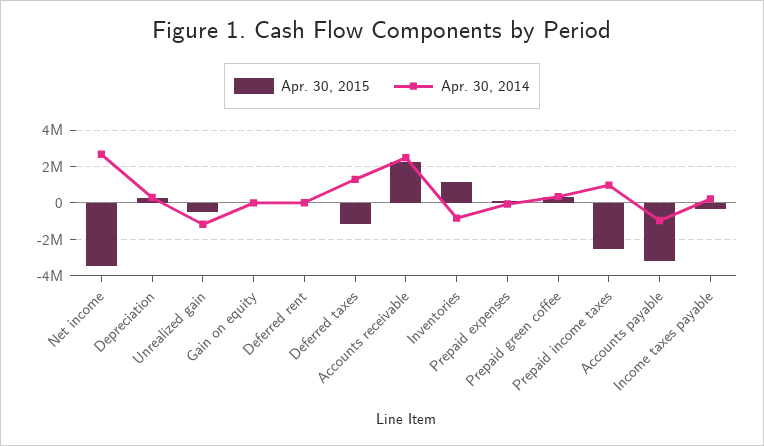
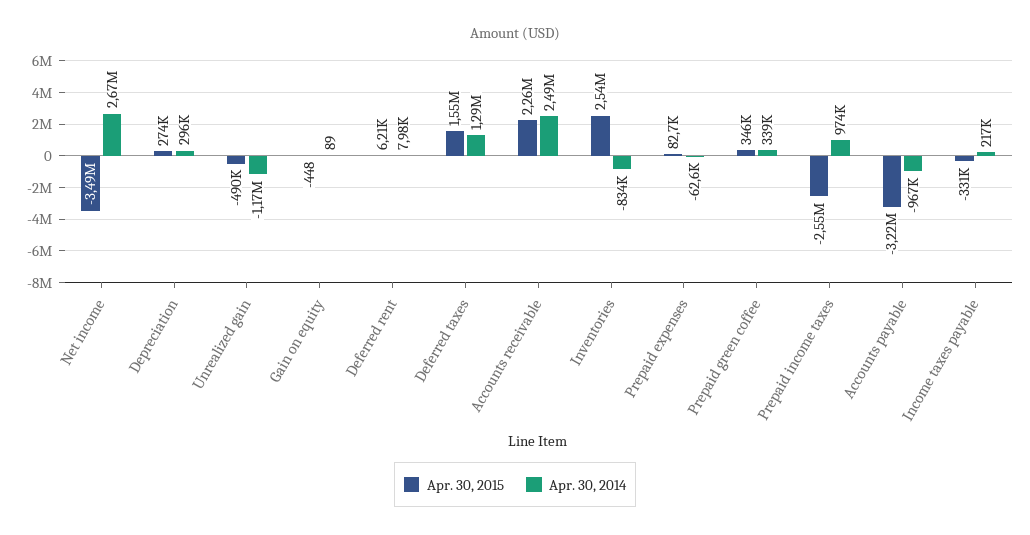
Apr. 30, 2015, Deferred taxes: -1000000 -> 1550000
Apr. 30, 2015, Inventories: 1000000 -> 2540000

